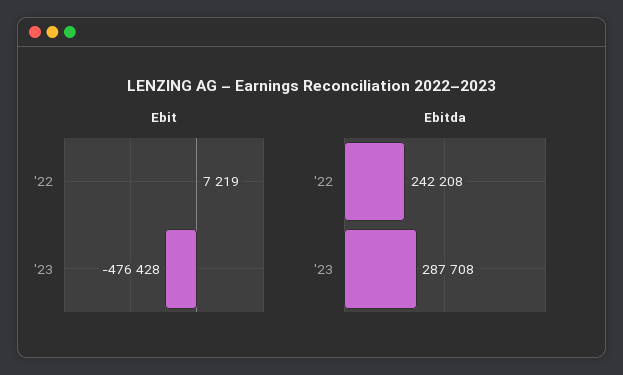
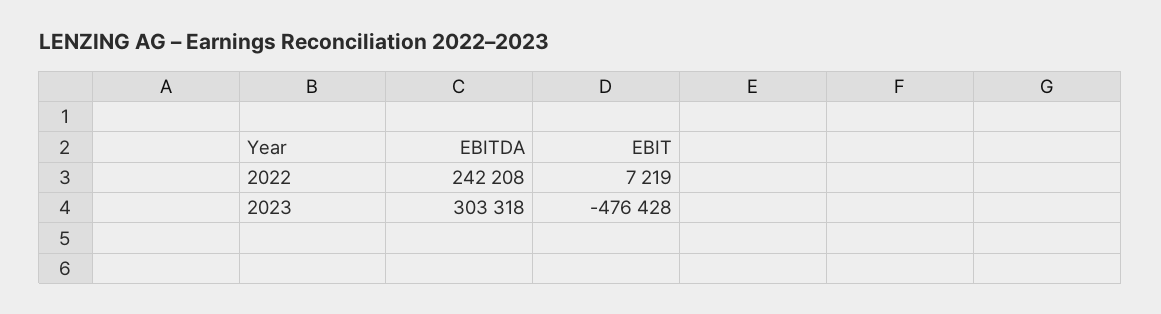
Ebitda, '23: 287708 -> 303318

